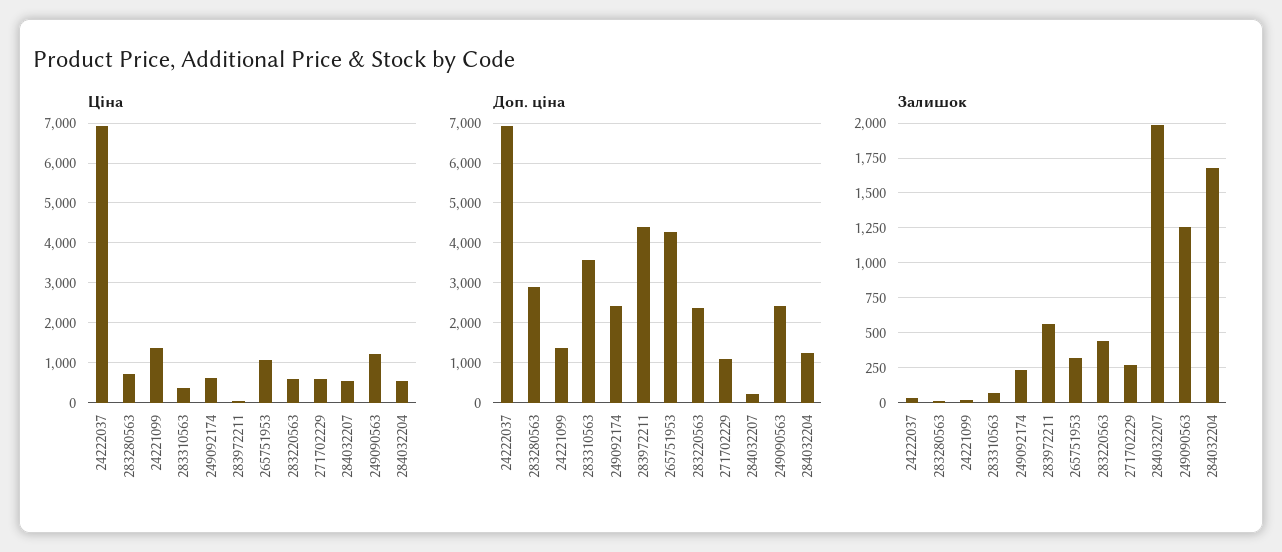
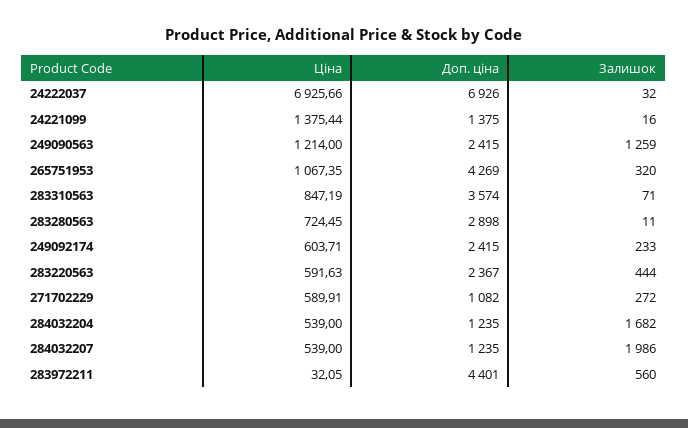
Ціна, 283310563: 400 -> 847.19
Доп. ціна, 284032207: 200 -> 1235

